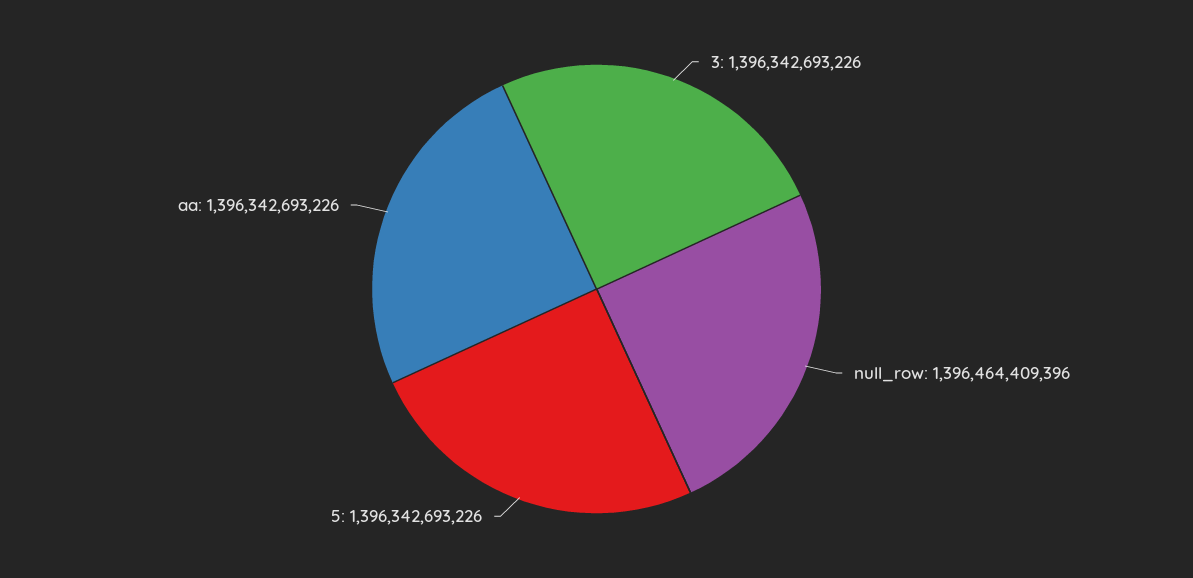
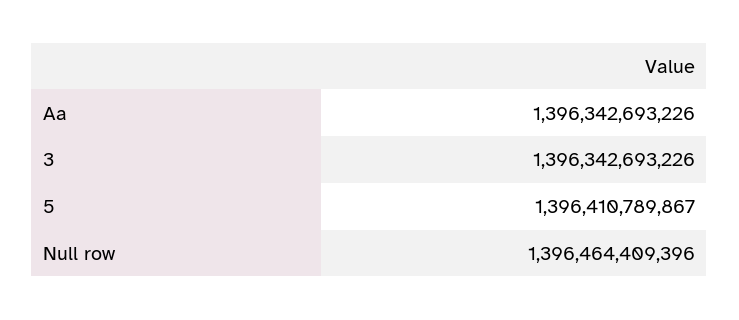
5: 1396342693226 -> 1396410789867

